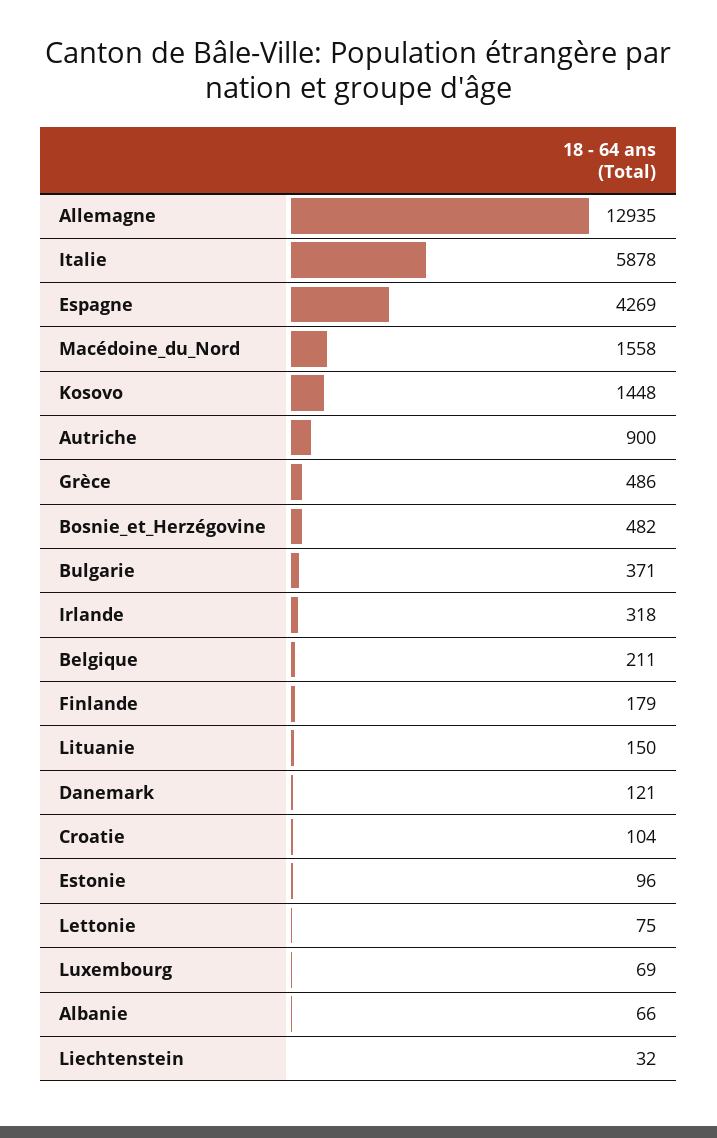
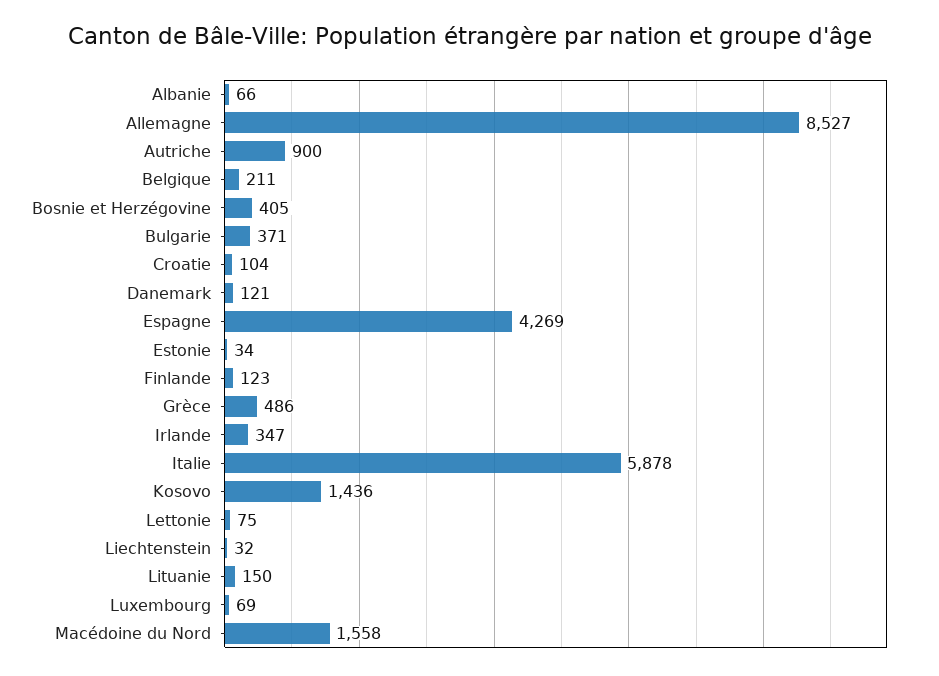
Allemagne: 12935 -> 8527
Kosovo: 1448 -> 1436
Bosnie_et_Herzégovine: 482 -> 405
Irlande: 318 -> 347
Finlande: 179 -> 123
Estonie: 96 -> 34

